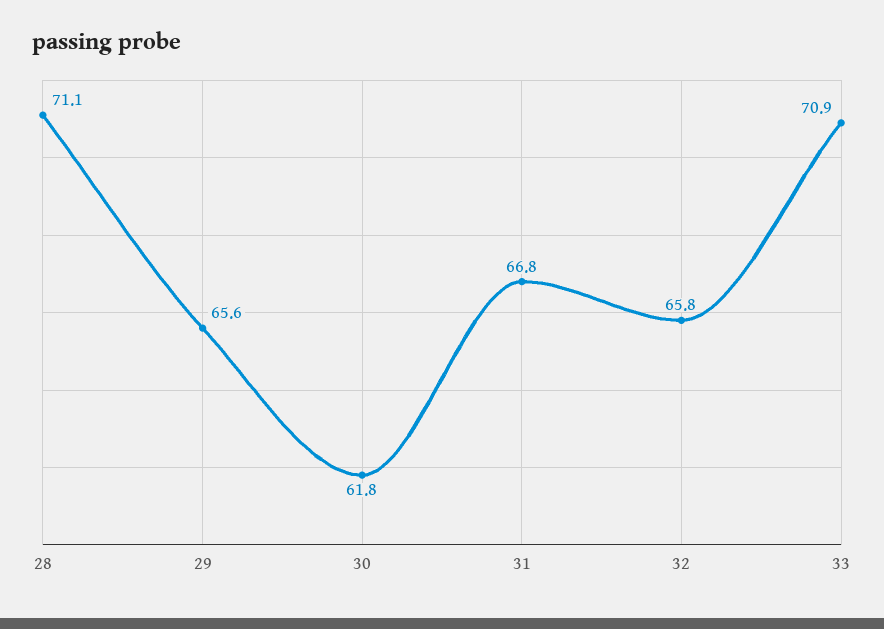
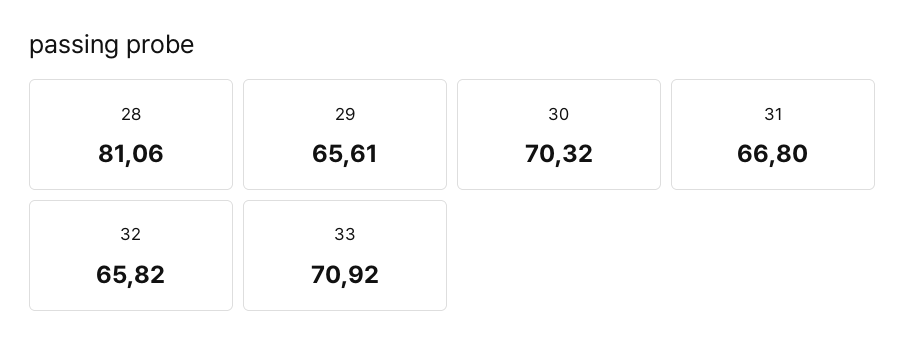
28: 71.1 -> 81.06
30: 61.8 -> 70.32

